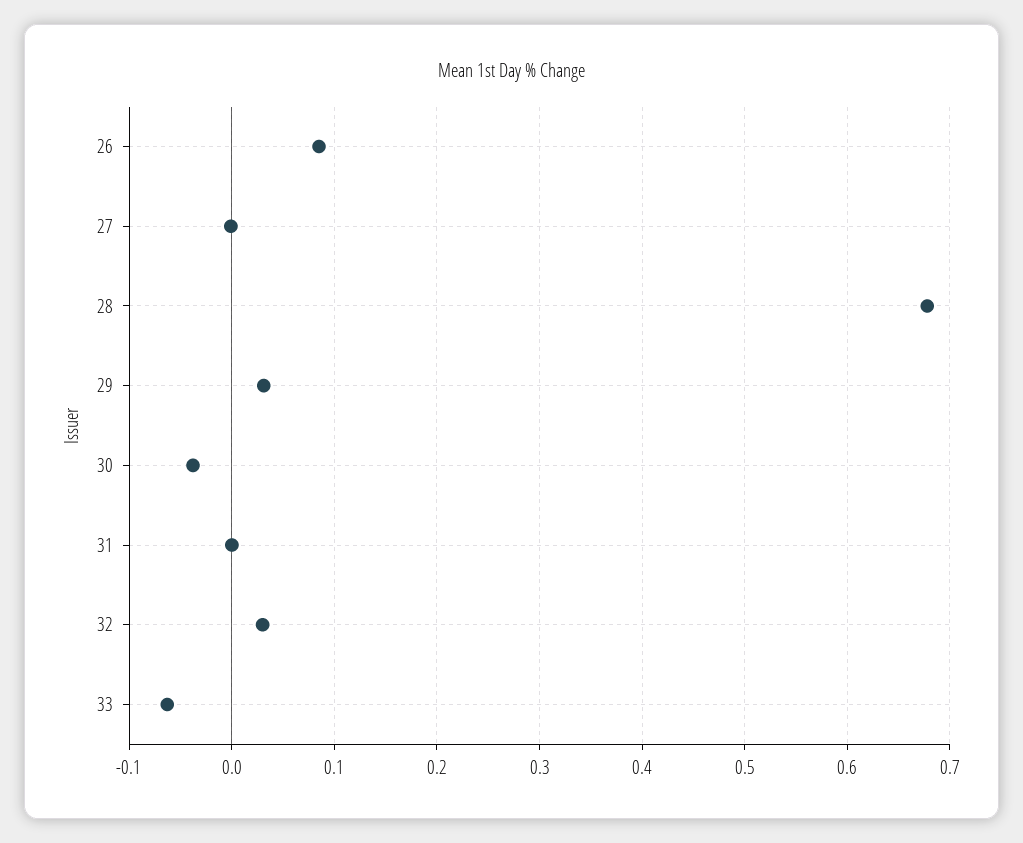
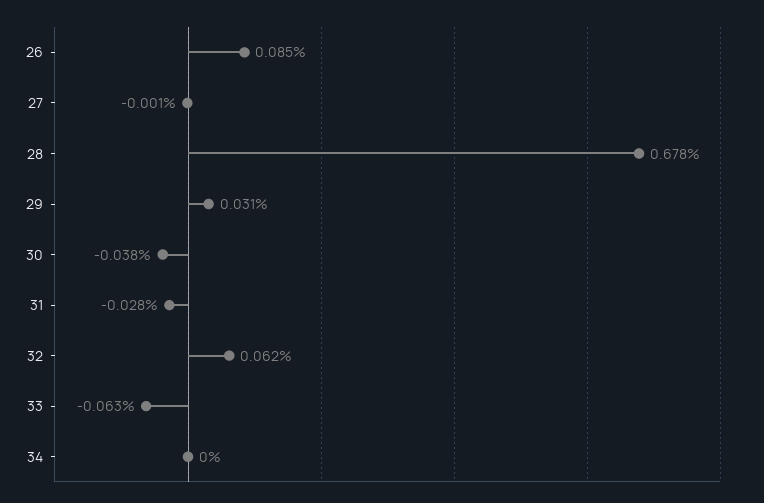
31: 0 -> -0.028
32: 0.03 -> 0.062
34: none -> 0

